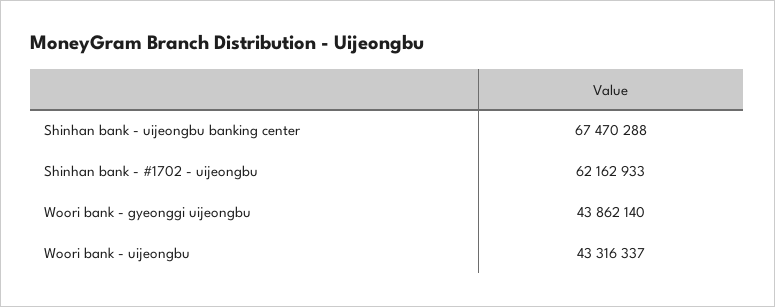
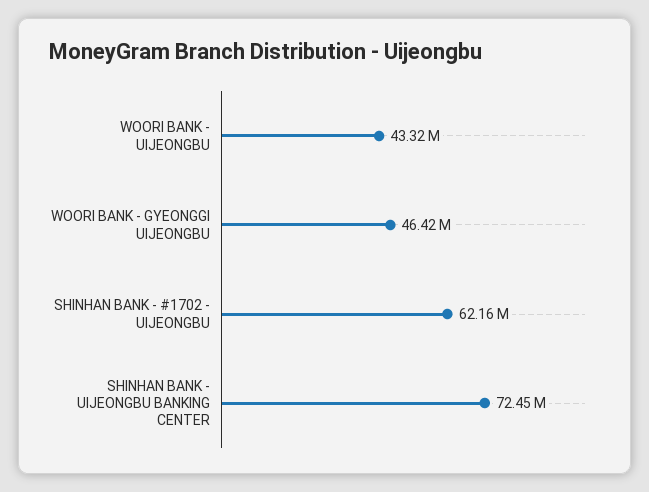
Shinhan bank - uijeongbu banking center: 67470288 -> 72450000
Woori bank - gyeonggi uijeongbu: 43862140 -> 46420000

